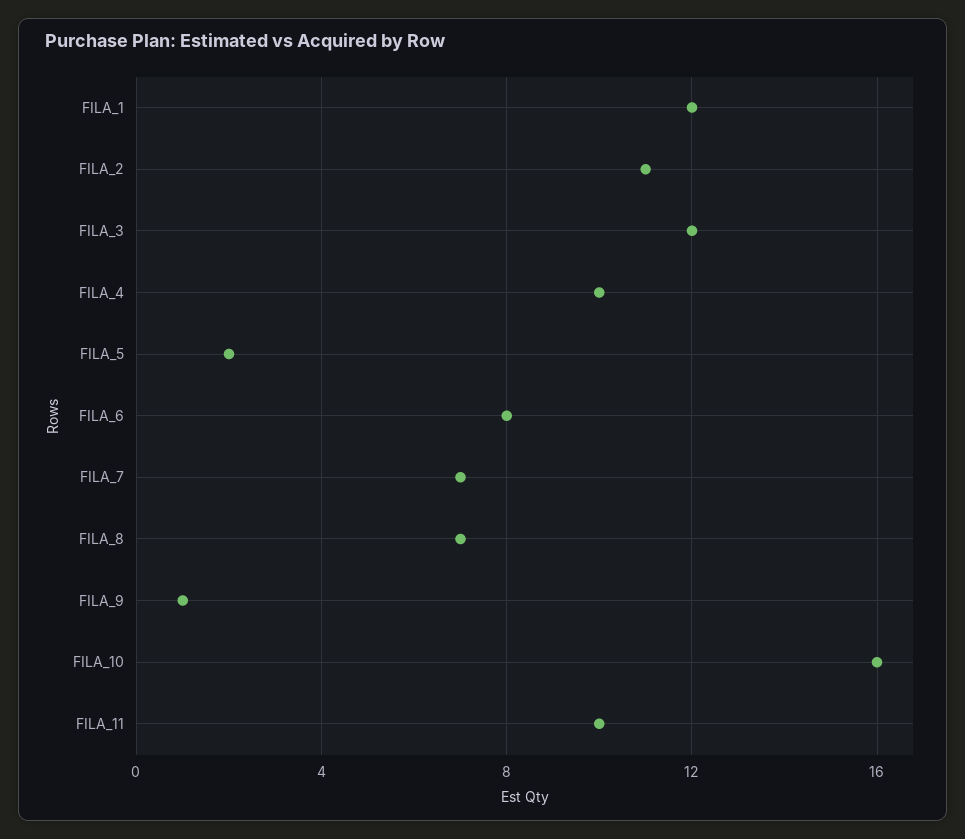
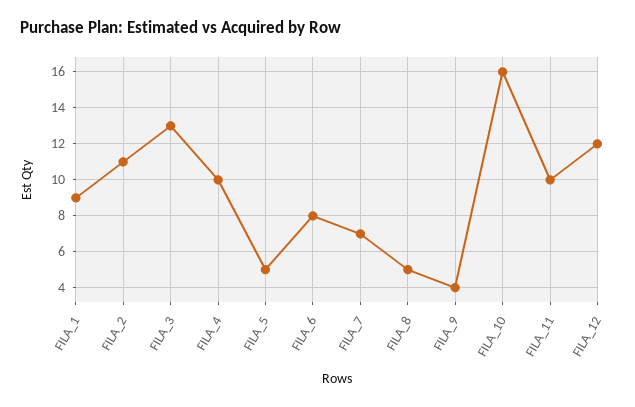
FILA_1: 12 -> 9
FILA_3: 12 -> 13
FILA_5: 2 -> 5
FILA_8: 7 -> 5
FILA_9: 1 -> 4
FILA_12: none -> 12

